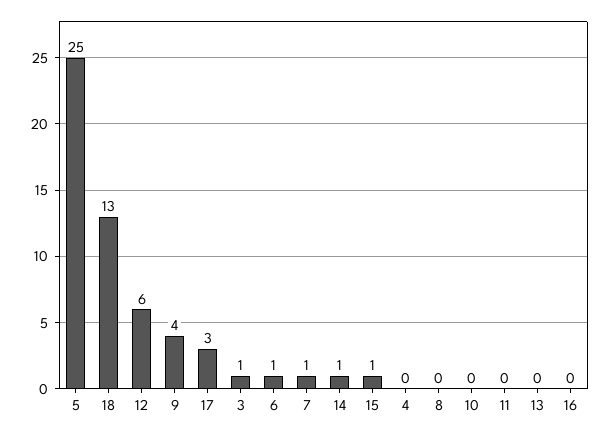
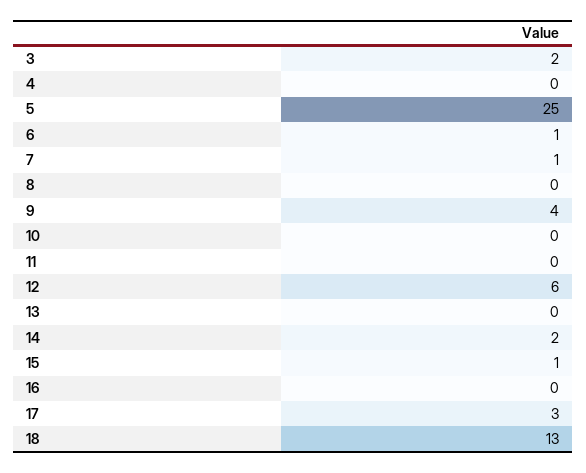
3: 1 -> 2
14: 1 -> 2

